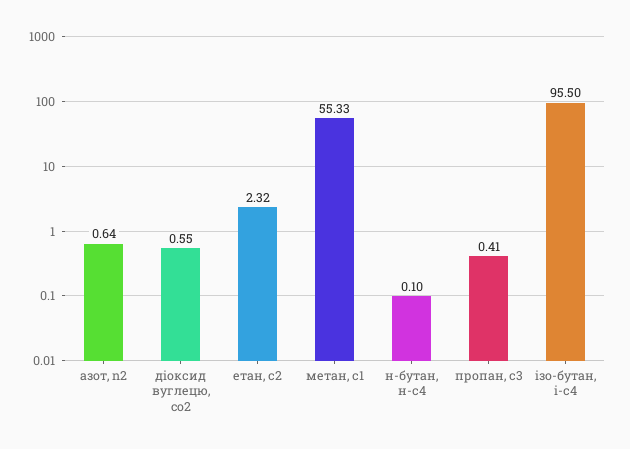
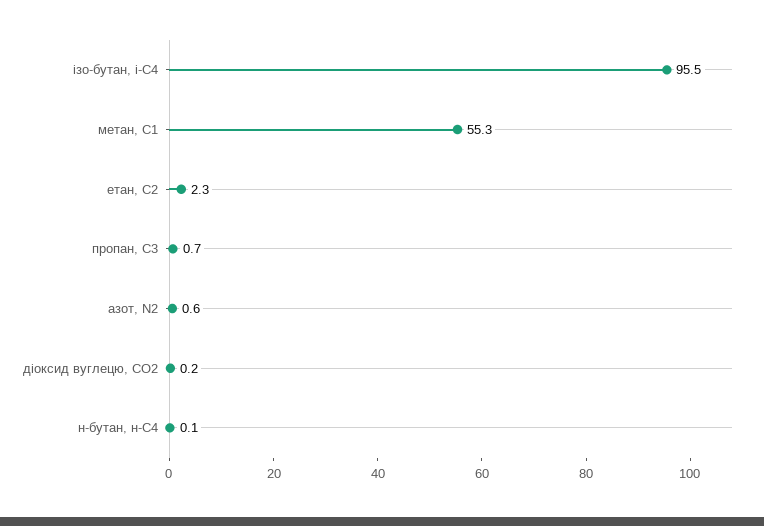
діоксид вуглецю, cо2: 0.55 -> 0.2
пропан, с3: 0.41 -> 0.7

